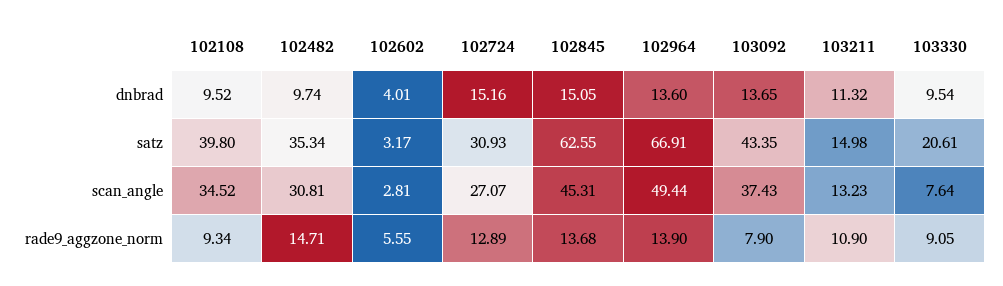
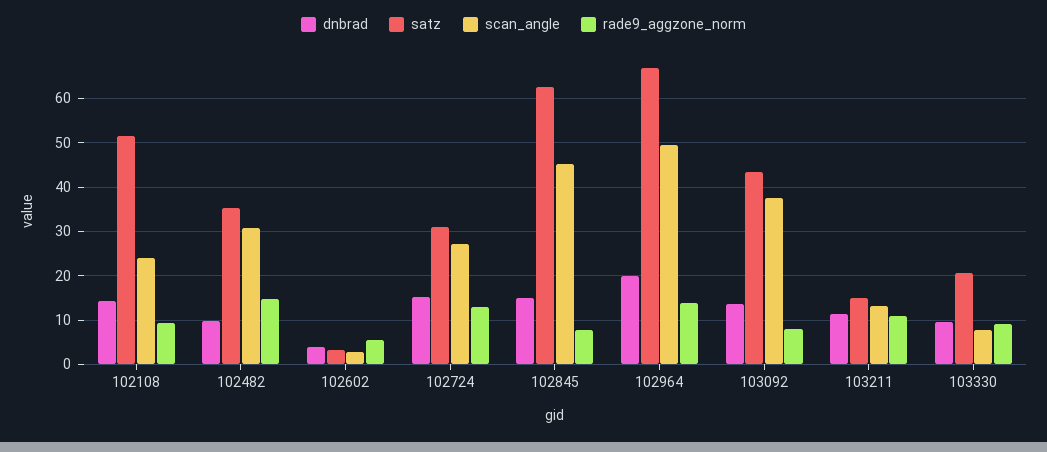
dnbrad, 102108: 9.52 -> 14
dnbrad, 102964: 13.6 -> 20
satz, 102108: 39.8 -> 52
scan_angle, 102108: 34.52 -> 24
rade9_aggzone_norm, 102845: 13.68 -> 8

